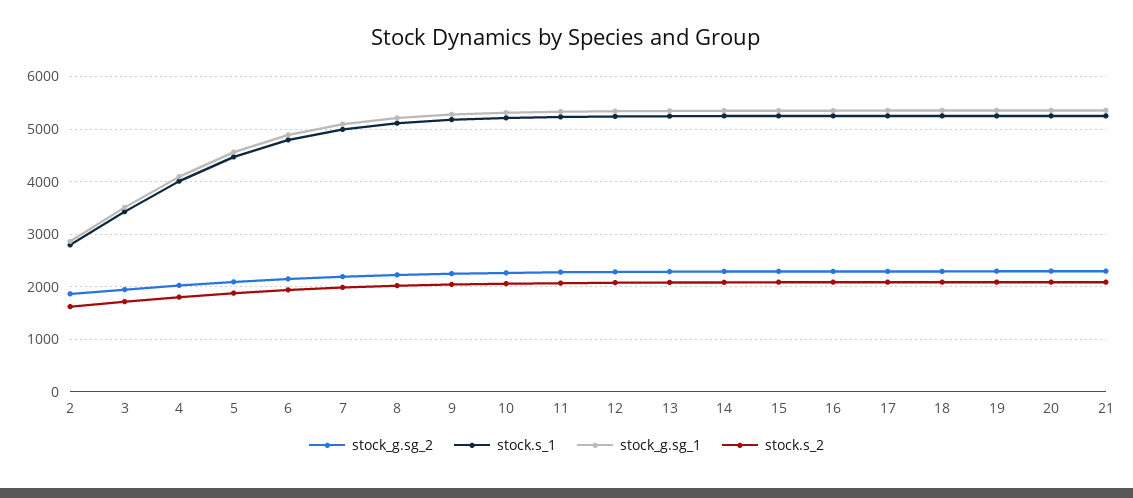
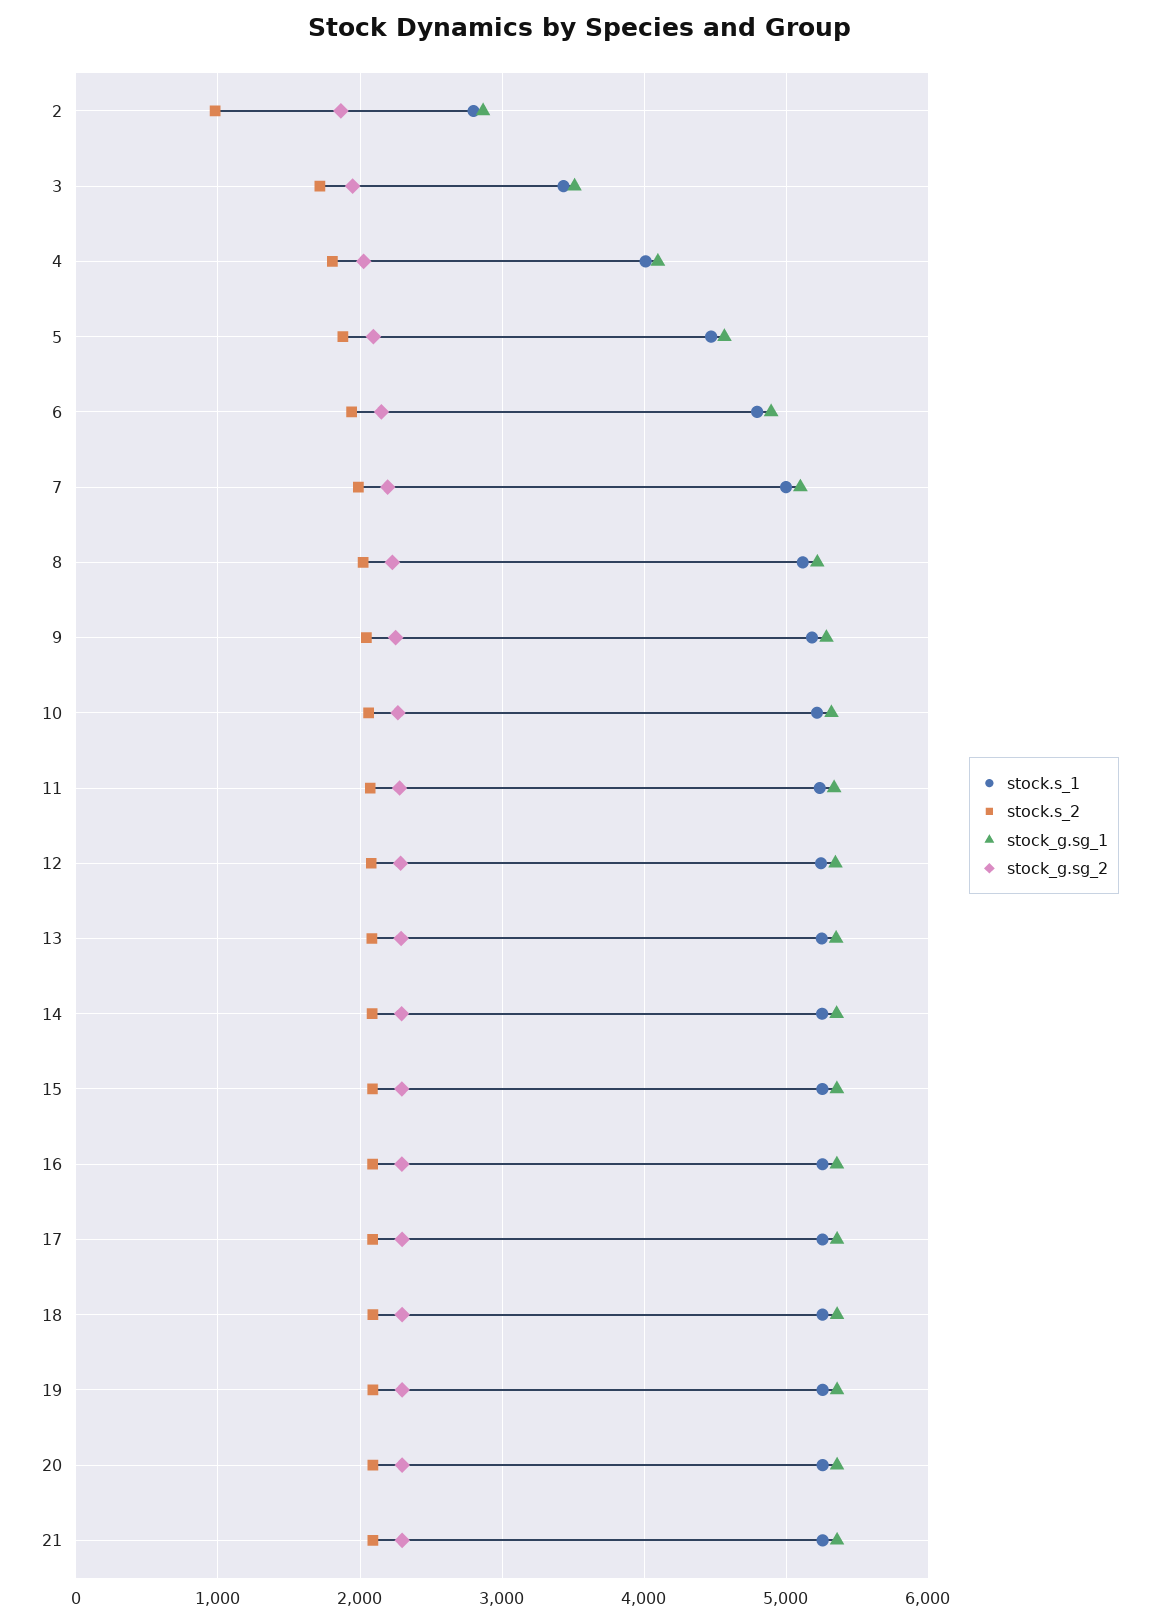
stock.s_2, 2: 1600 -> 1000

